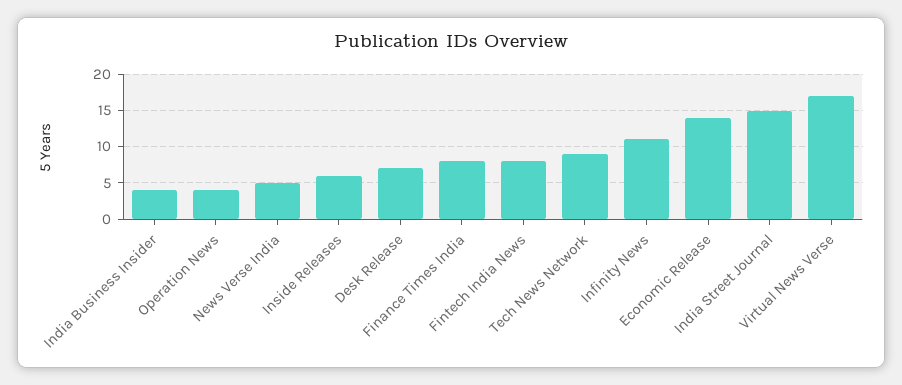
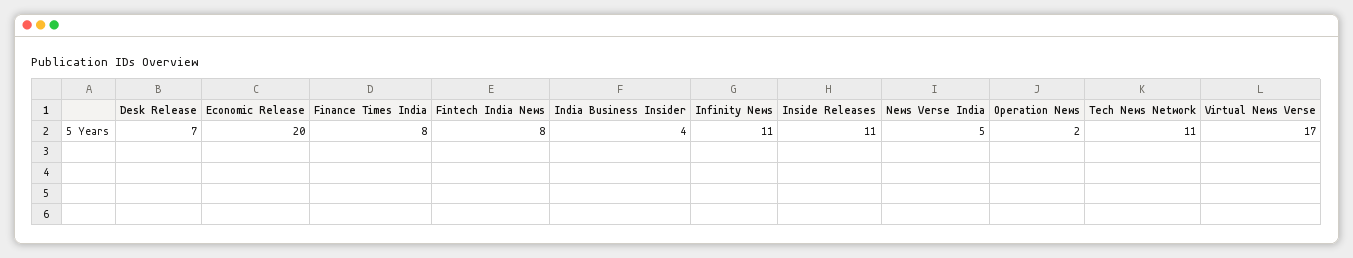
Operation News: 4 -> 2
Inside Releases: 6 -> 11
Tech News Network: 9 -> 11
Economic Release: 14 -> 20
India Street Journal: 15 -> none

